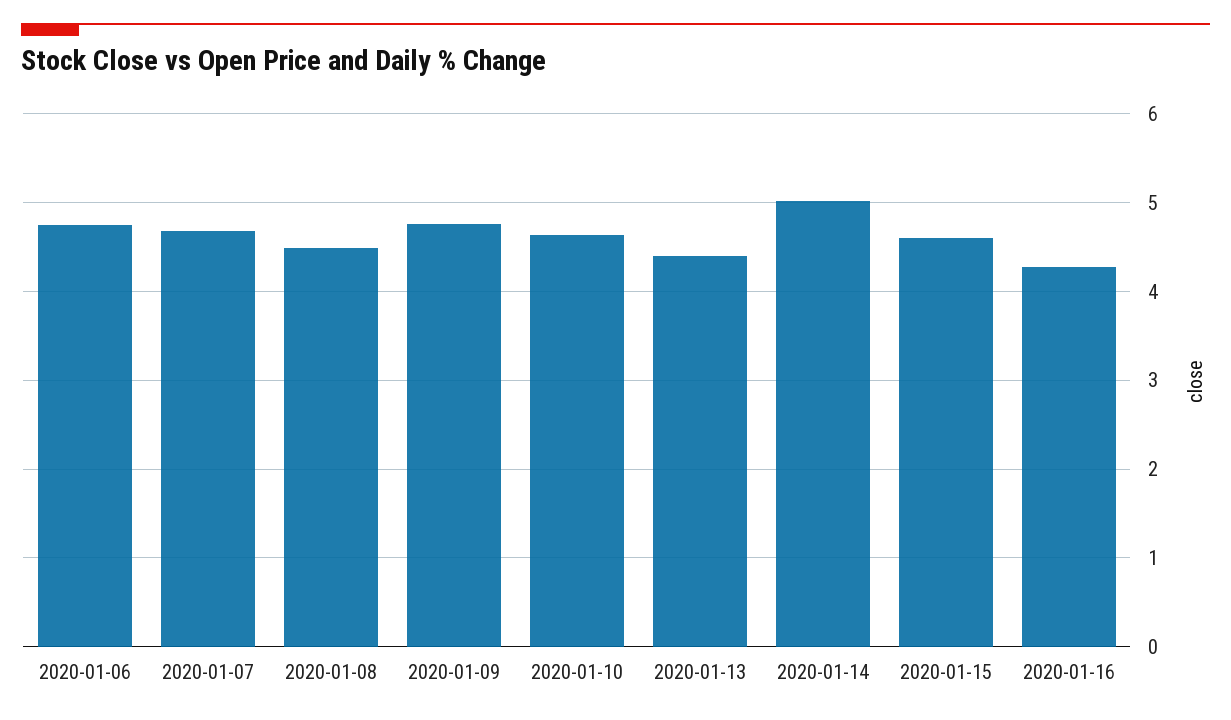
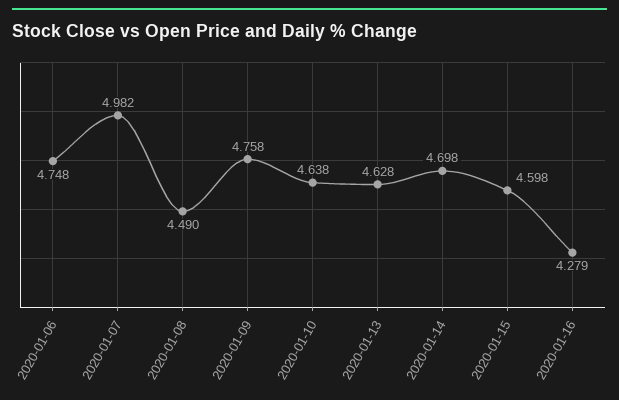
2020-01-07: 4.7 -> 4.982
2020-01-13: 4.4 -> 4.628
2020-01-14: 5 -> 4.698

